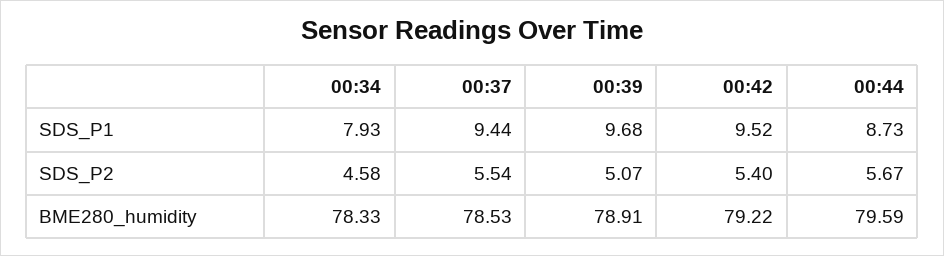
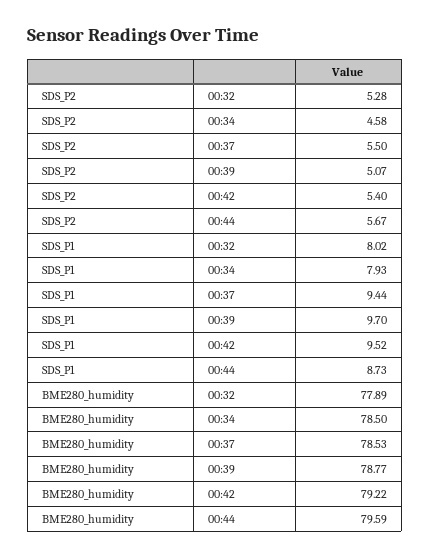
00:39, SDS_P1: 9.68 -> 9.7
00:37, SDS_P2: 5.54 -> 5.5
00:34, BME280_humidity: 78.33 -> 78.5
00:39, BME280_humidity: 78.91 -> 78.77
00:32, SDS_P2: none -> 5.28
00:32, SDS_P1: none -> 8.02
00:32, BME280_humidity: none -> 77.89

